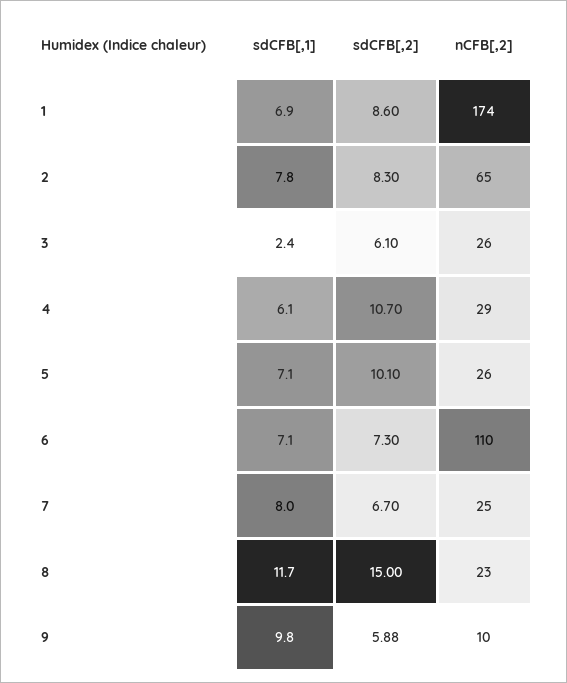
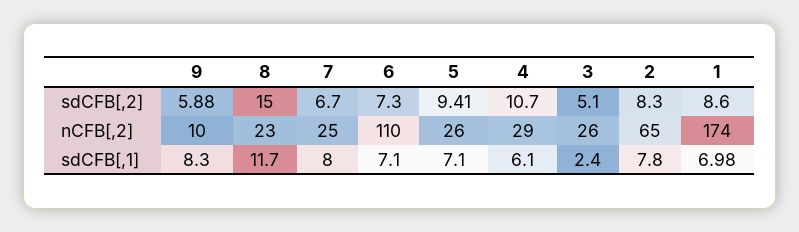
sdCFB[,1], 1: 6.9 -> 6.98
sdCFB[,2], 3: 6.1 -> 5.1
sdCFB[,2], 5: 10.1 -> 9.41
sdCFB[,1], 9: 9.8 -> 8.3

